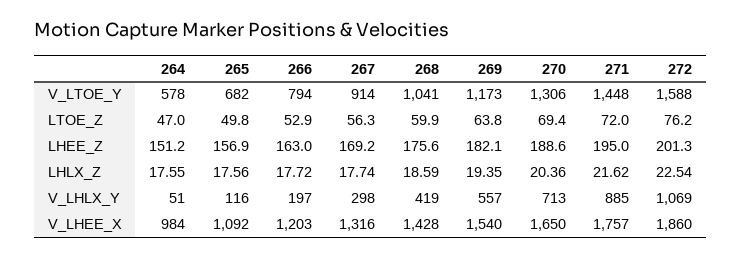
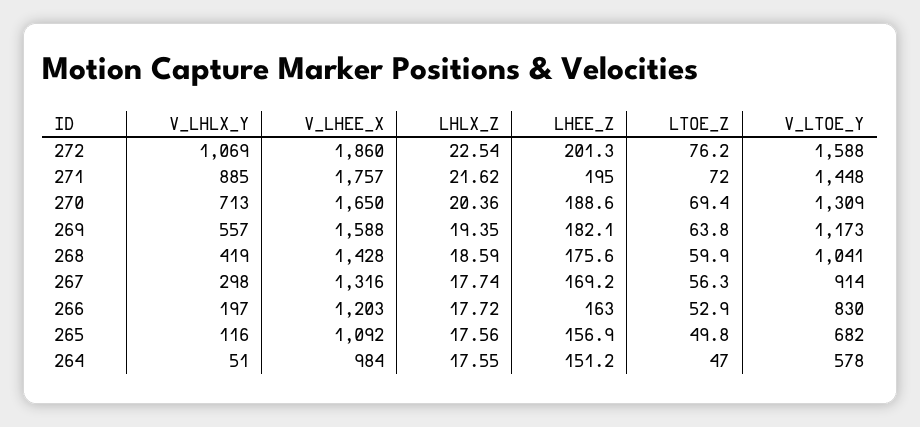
266, V_LTOE_Y: 794 -> 830
270, V_LTOE_Y: 1306 -> 1309
269, V_LHEE_X: 1540 -> 1588

